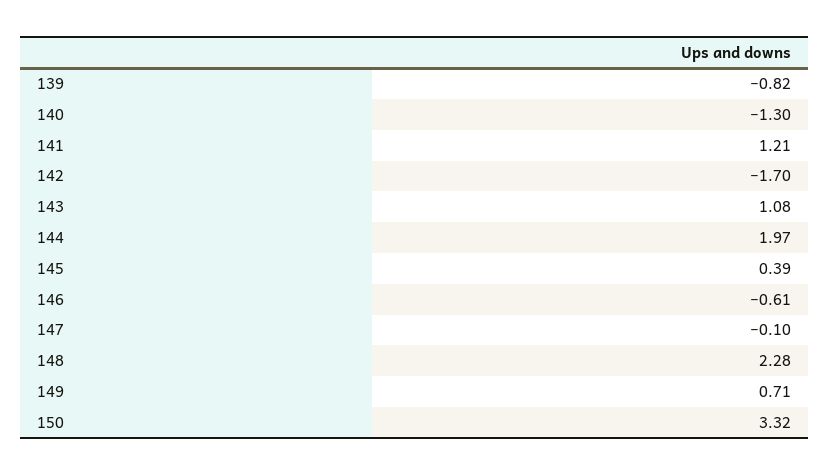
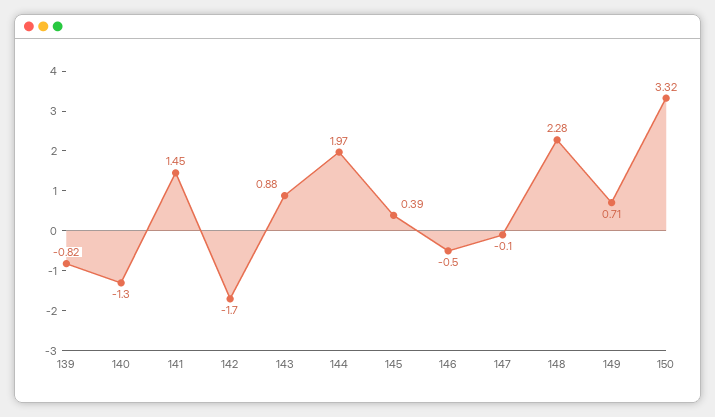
141: 1.21 -> 1.45
143: 1.08 -> 0.88
146: -0.61 -> -0.5

